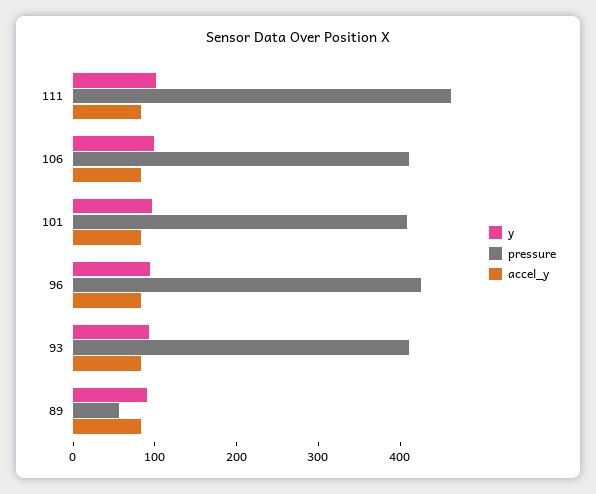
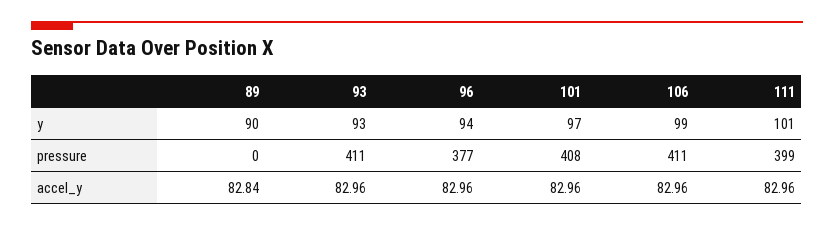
pressure, 111: 460 -> 399
pressure, 96: 420 -> 377
pressure, 89: 60 -> 0

